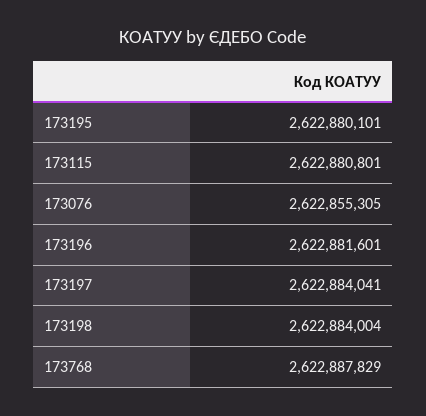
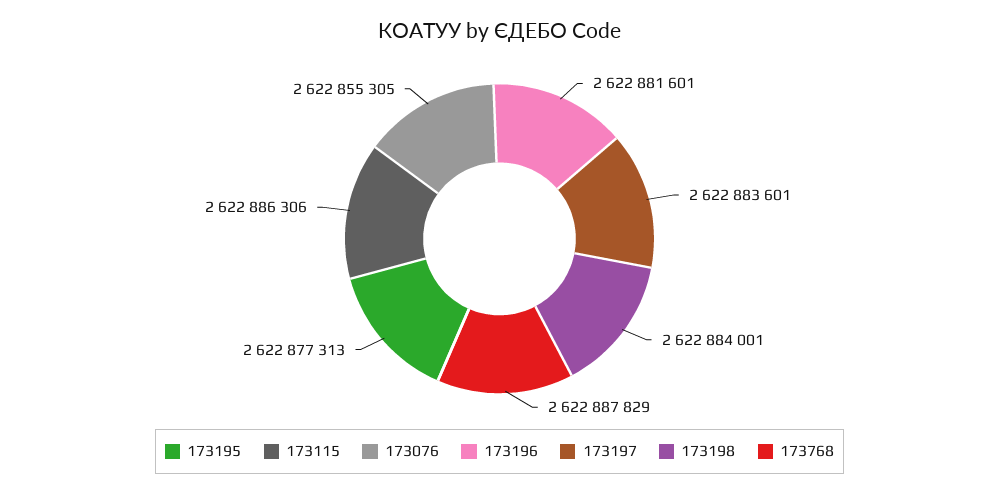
173195: 2622880101 -> 2622877313
173115: 2622880801 -> 2622886306
173197: 2622884041 -> 2622883601
173198: 2622884004 -> 2622884001

